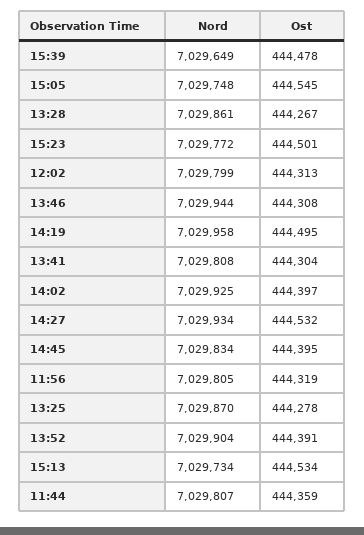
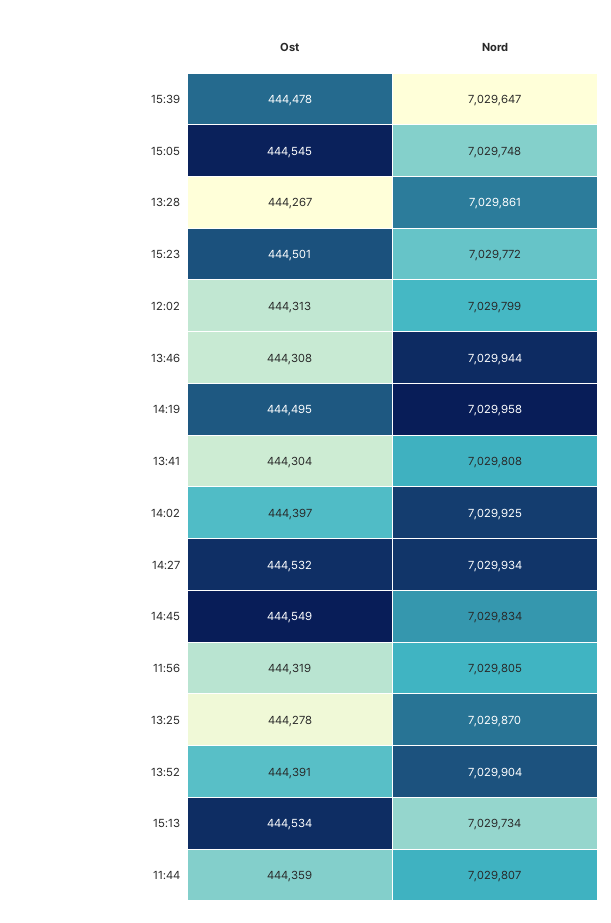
Nord, 15:39: 7029649 -> 7029647
Ost, 14:45: 444395 -> 444549

